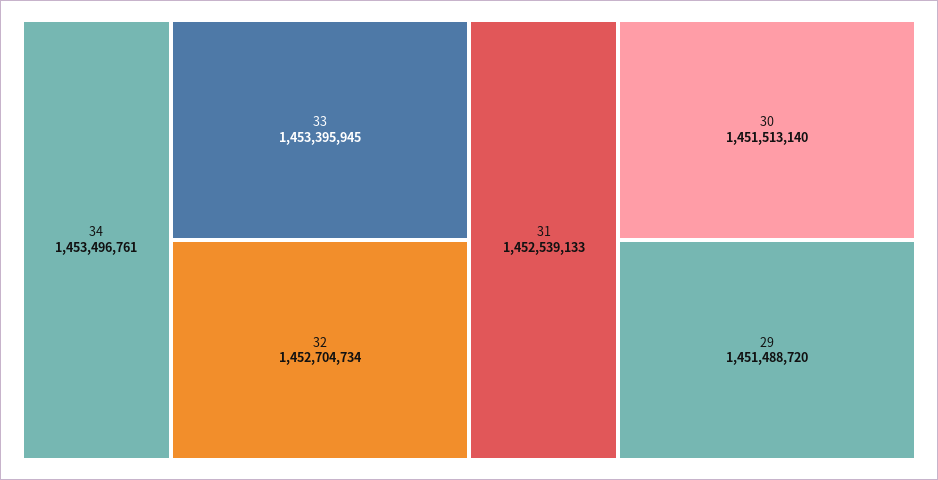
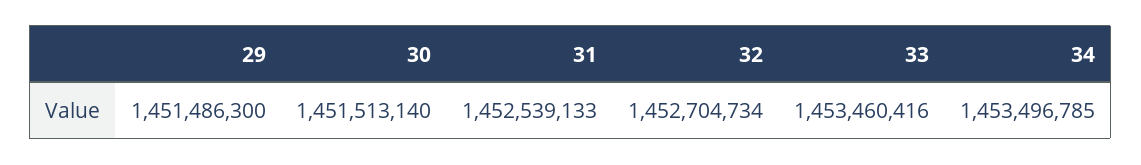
34: 1453496761 -> 1453496785
33: 1453395945 -> 1453460416
29: 1451488720 -> 1451486300

